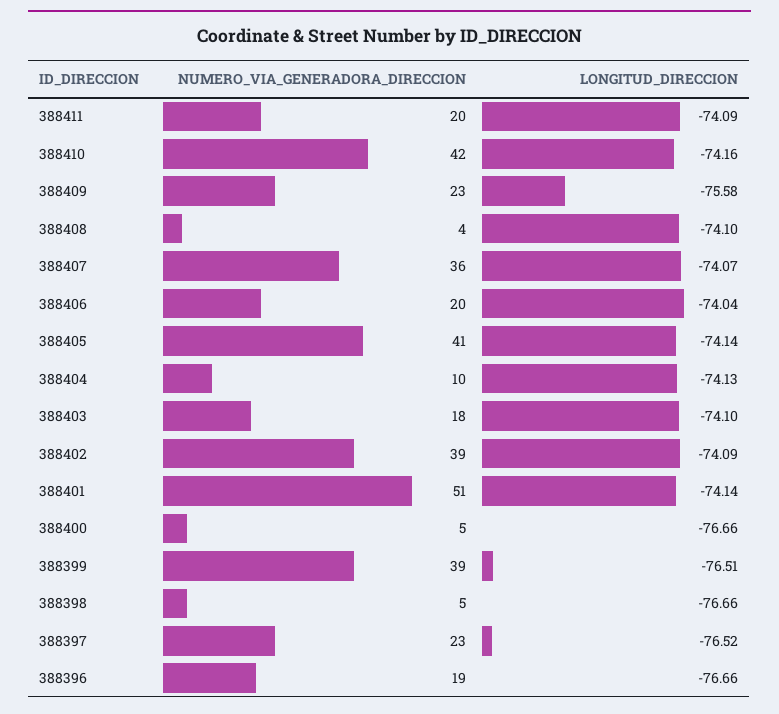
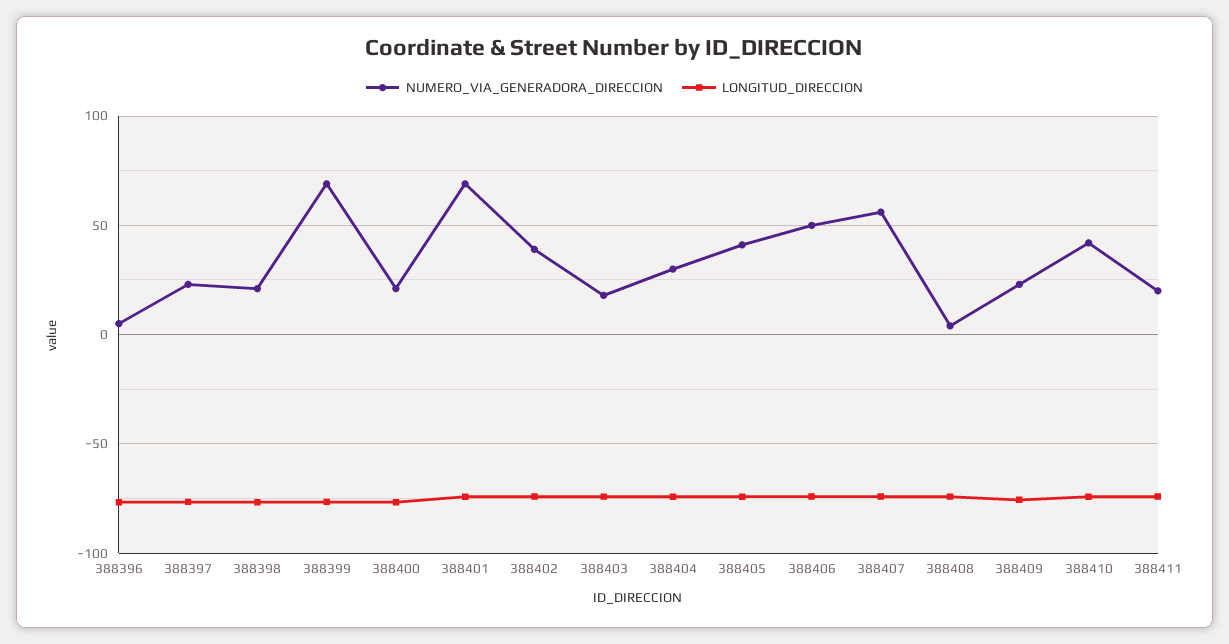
NUMERO_VIA_GENERADORA_DIRECCION, 388407: 36 -> 55
NUMERO_VIA_GENERADORA_DIRECCION, 388406: 20 -> 50
NUMERO_VIA_GENERADORA_DIRECCION, 388404: 10 -> 30
NUMERO_VIA_GENERADORA_DIRECCION, 388401: 51 -> 70
NUMERO_VIA_GENERADORA_DIRECCION, 388400: 5 -> 20
NUMERO_VIA_GENERADORA_DIRECCION, 388399: 39 -> 70
NUMERO_VIA_GENERADORA_DIRECCION, 388398: 5 -> 20
NUMERO_VIA_GENERADORA_DIRECCION, 388396: 19 -> 5

